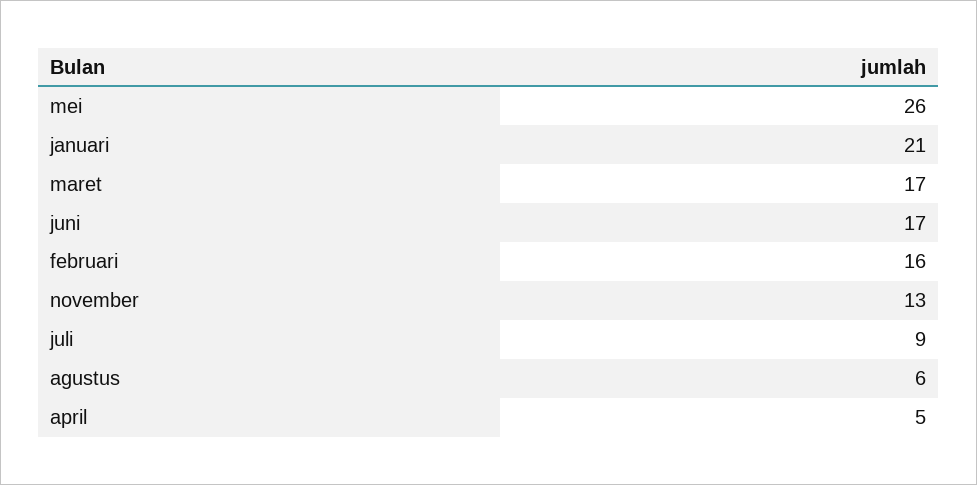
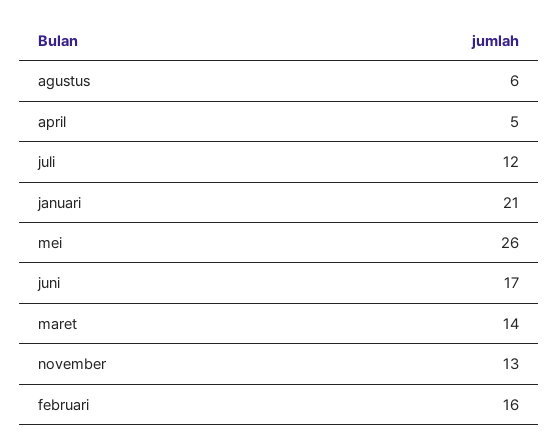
maret: 17 -> 14
juli: 9 -> 12

